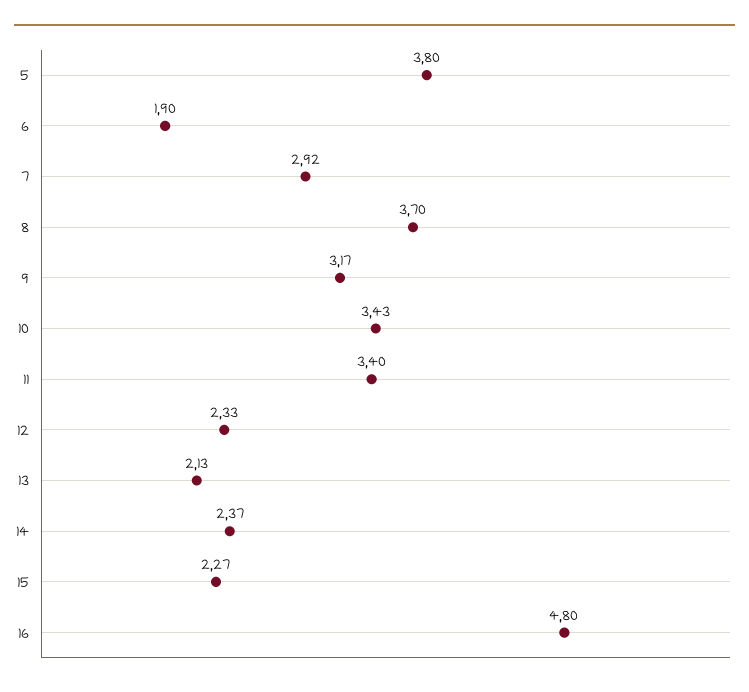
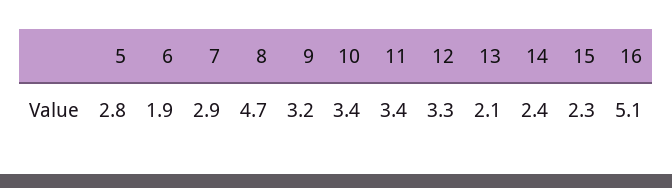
5: 3.8 -> 2.8
8: 3.7 -> 4.7
12: 2.33 -> 3.3
16: 4.8 -> 5.1

